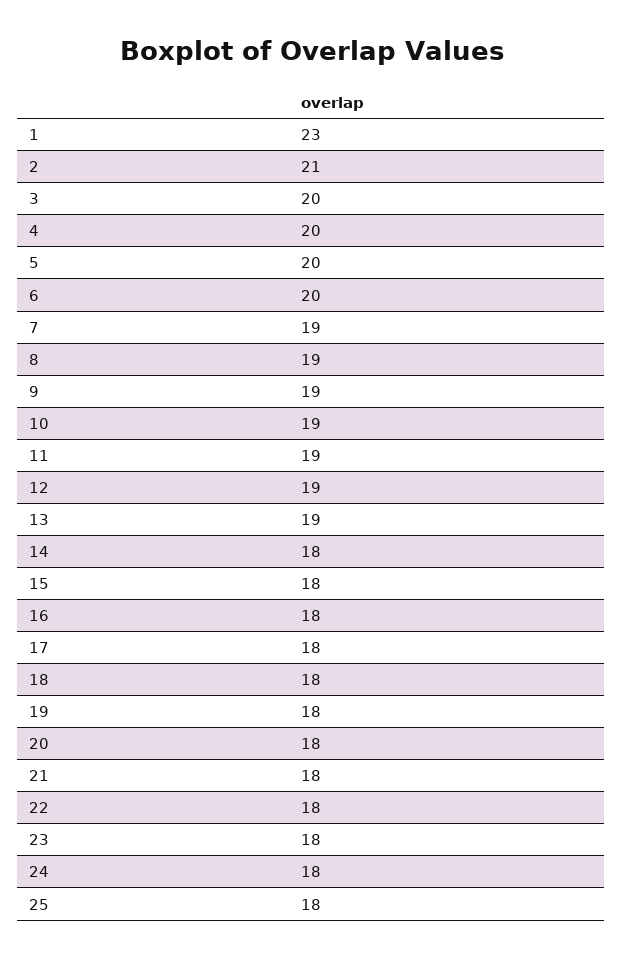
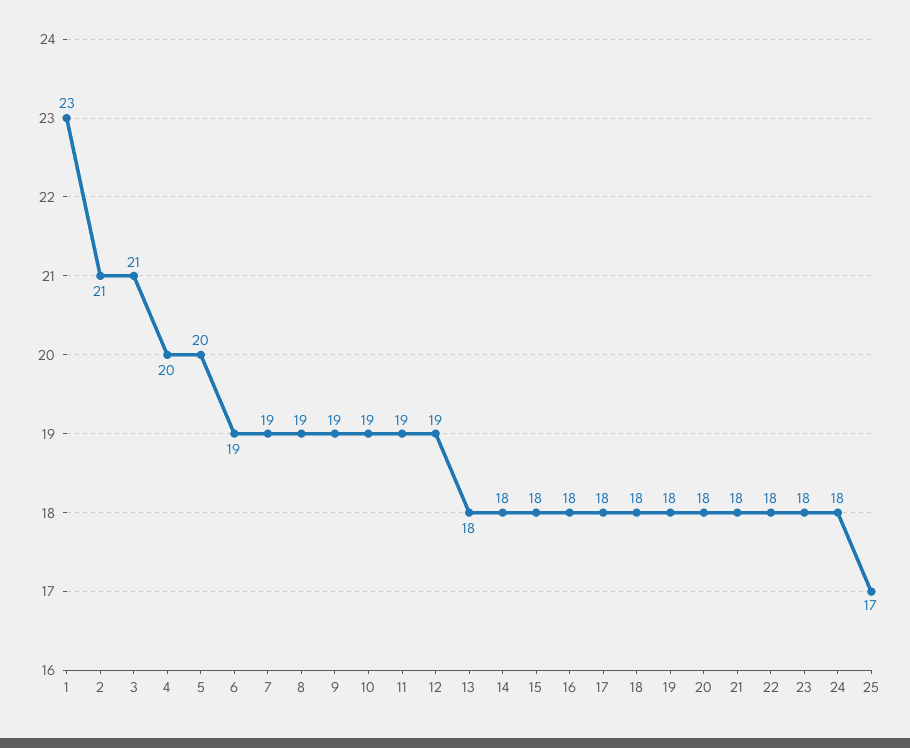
3: 20 -> 21
6: 20 -> 19
13: 19 -> 18
25: 18 -> 17

